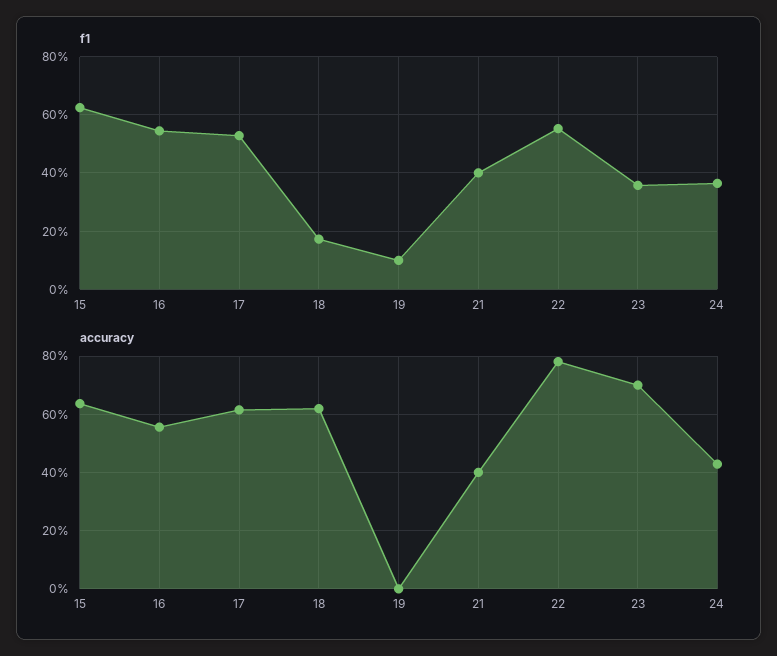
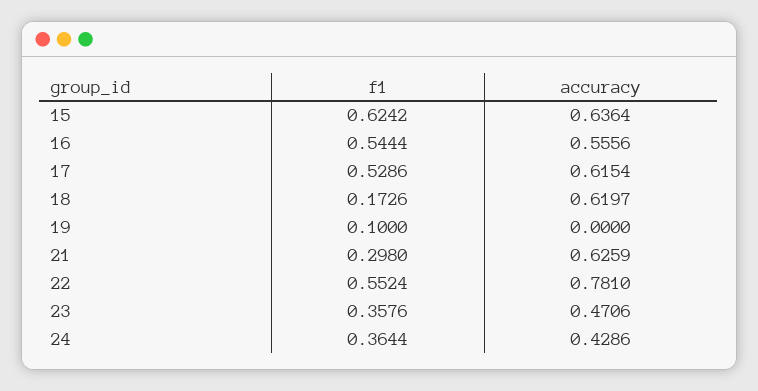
f1, 21: 0.4 -> 0.298
accuracy, 21: 0.4 -> 0.6259
accuracy, 23: 0.7 -> 0.4706

